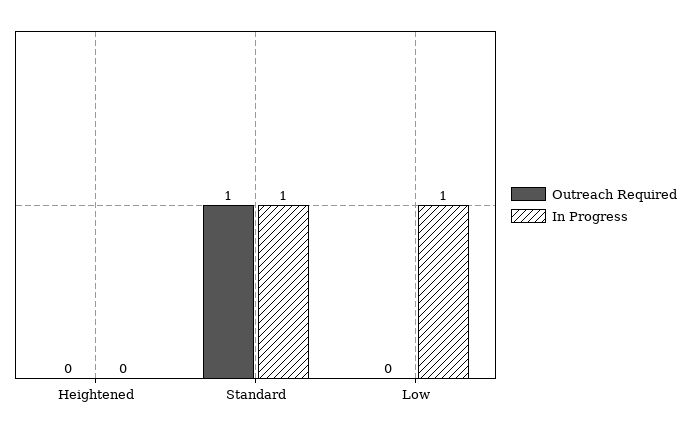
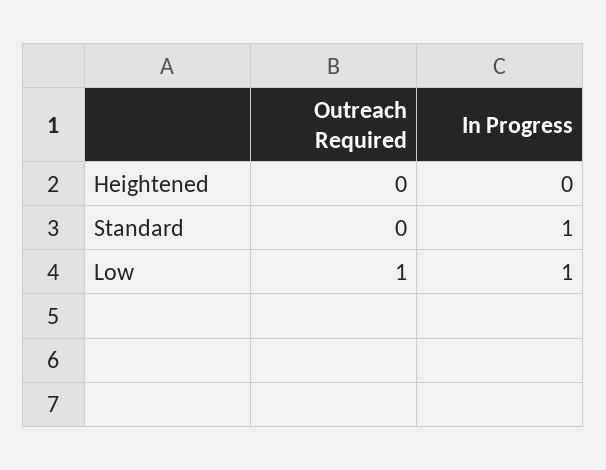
Outreach Required, Standard: 1 -> 0
Outreach Required, Low: 0 -> 1

